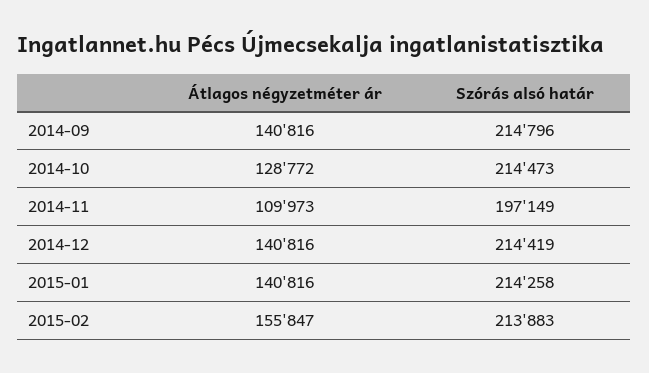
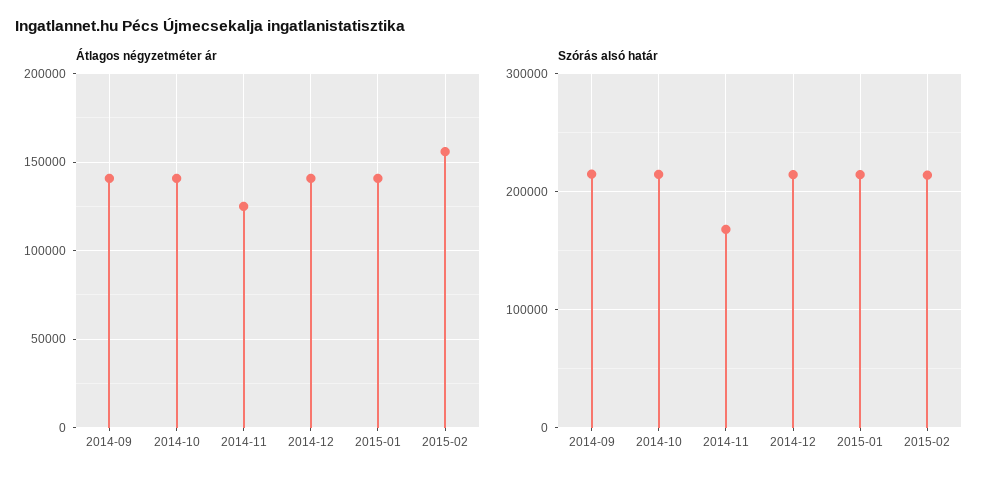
Átlagos négyzetméter ár, 2014-10: 128772 -> 140000
Átlagos négyzetméter ár, 2014-11: 109973 -> 125000
Szórás alsó határ, 2014-11: 197149 -> 170000

